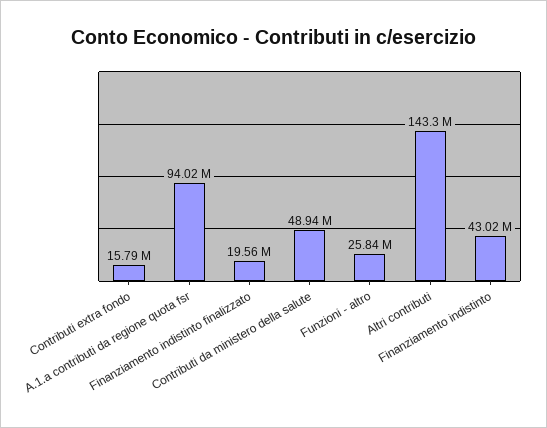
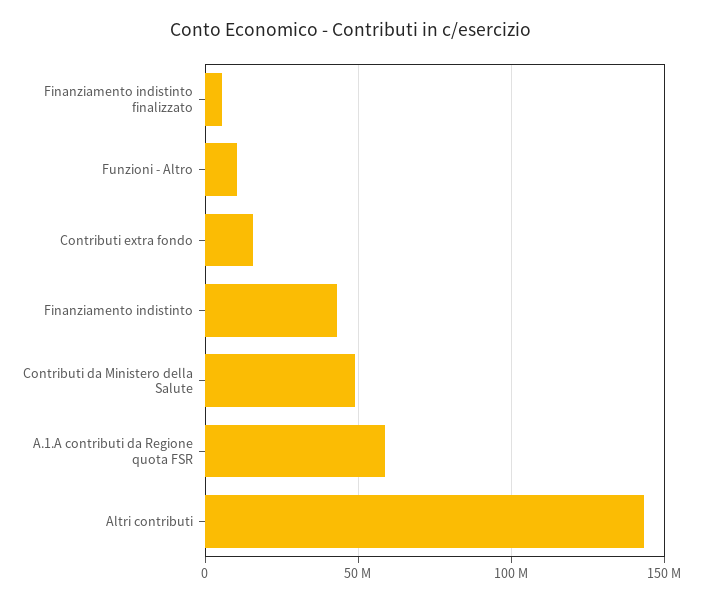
A.1.a contributi da regione quota fsr: 94020000 -> 60000000
Finanziamento indistinto finalizzato: 19560000 -> 5000000
Funzioni - altro: 25840000 -> 10000000

